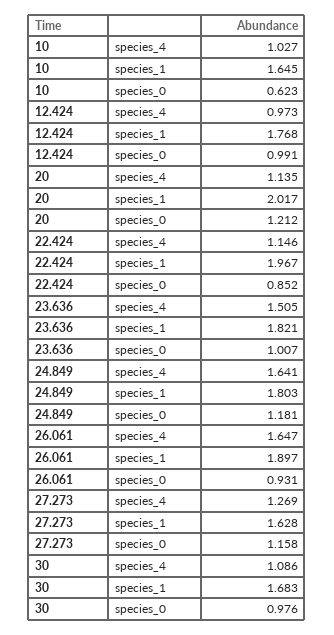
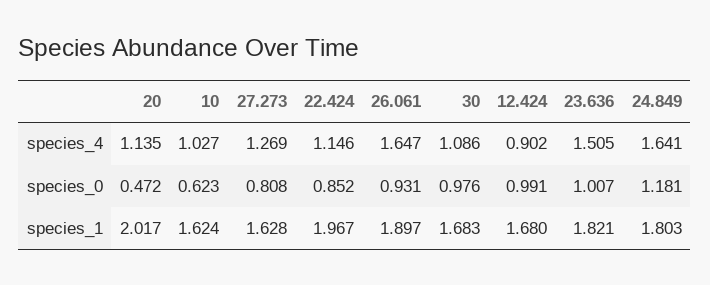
10, species_1: 1.645 -> 1.624
12.424, species_4: 0.973 -> 0.902
12.424, species_1: 1.768 -> 1.68
20, species_0: 1.212 -> 0.472
27.273, species_0: 1.158 -> 0.808

